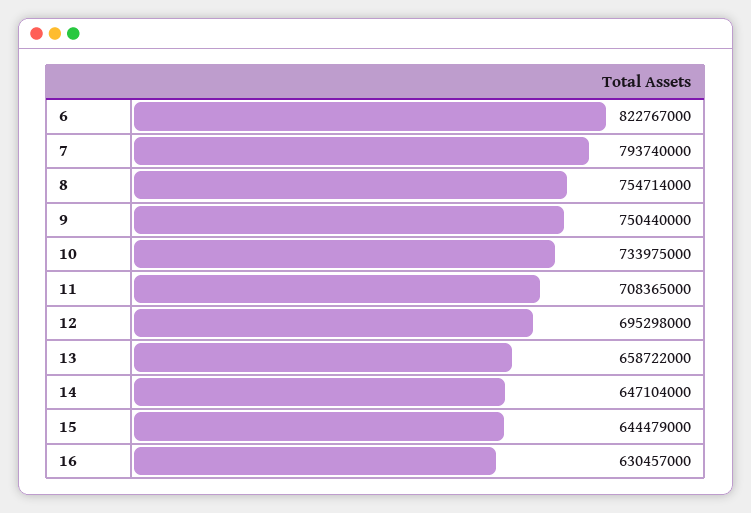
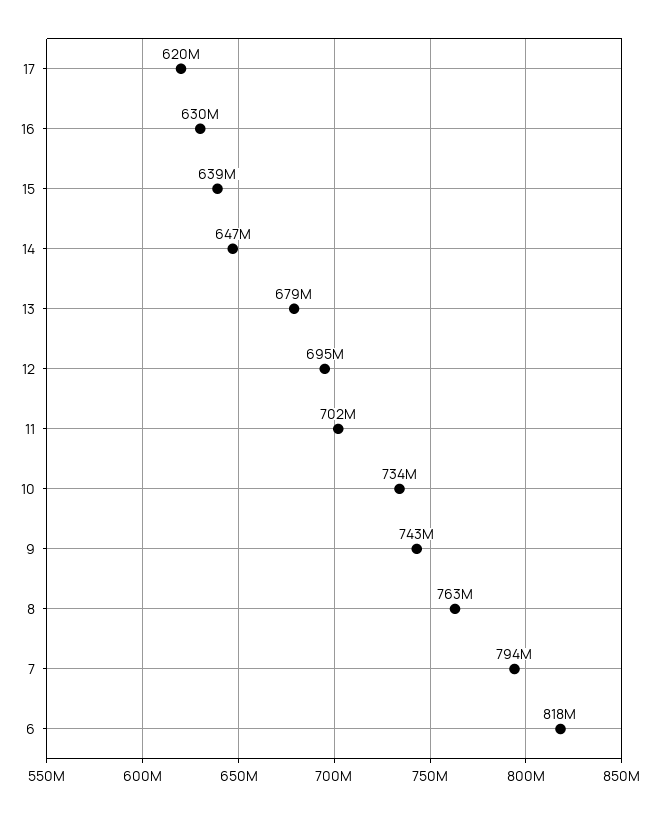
6: 822767000 -> 818000000
8: 754714000 -> 763000000
9: 750440000 -> 743000000
11: 708365000 -> 702000000
13: 658722000 -> 679000000
15: 644479000 -> 639000000
17: none -> 620000000

